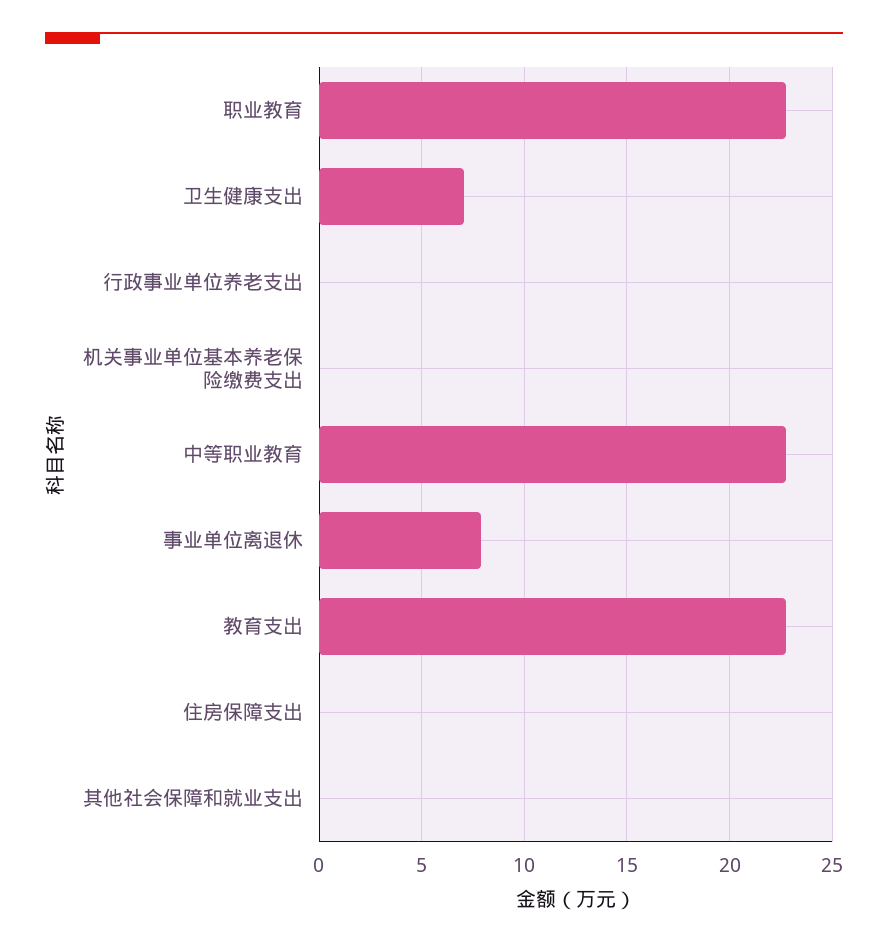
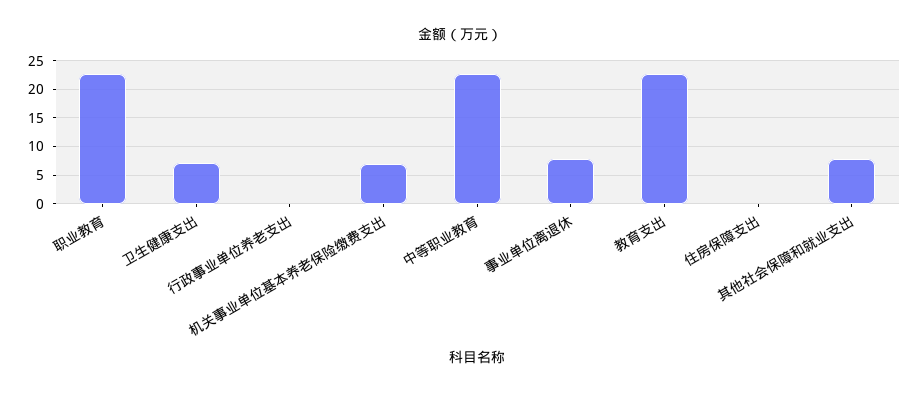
机关事业单位基本养老保险缴费支出: 0 -> 7.5
其他社会保障和就业支出: 0 -> 7.5

